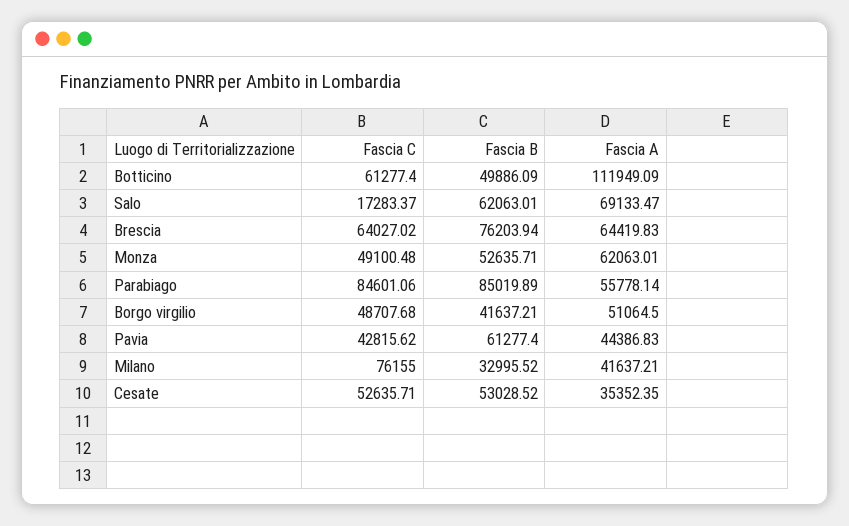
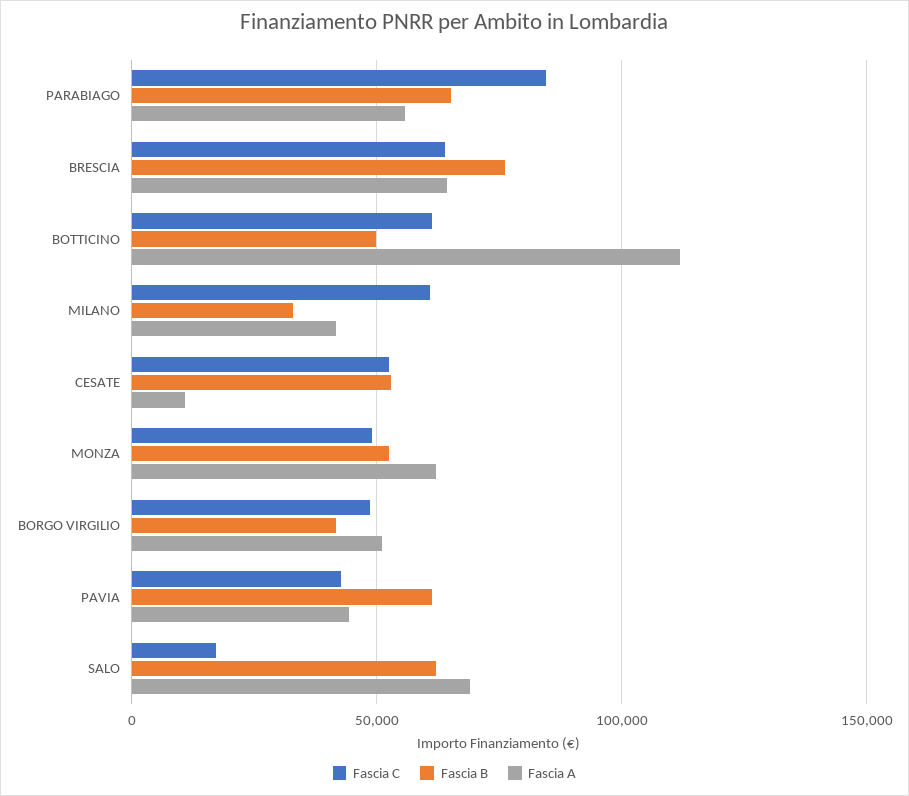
Fascia B, Parabiago: 85019.89 -> 65000
Fascia C, Milano: 76155 -> 60000
Fascia A, Cesate: 35352.35 -> 10000

